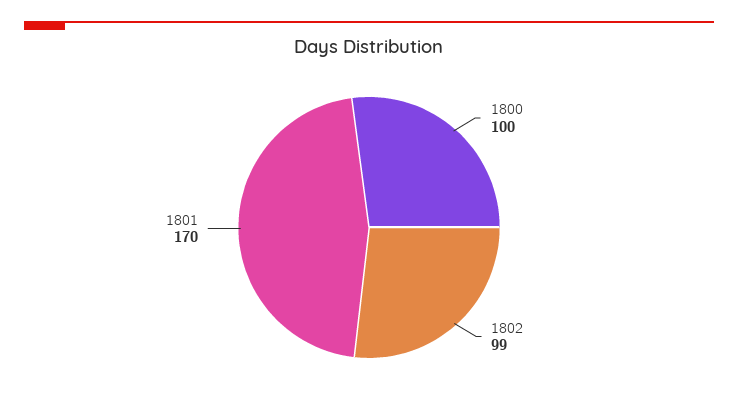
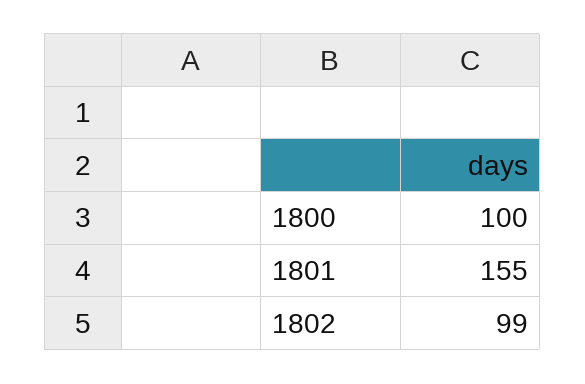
1801: 170 -> 155

